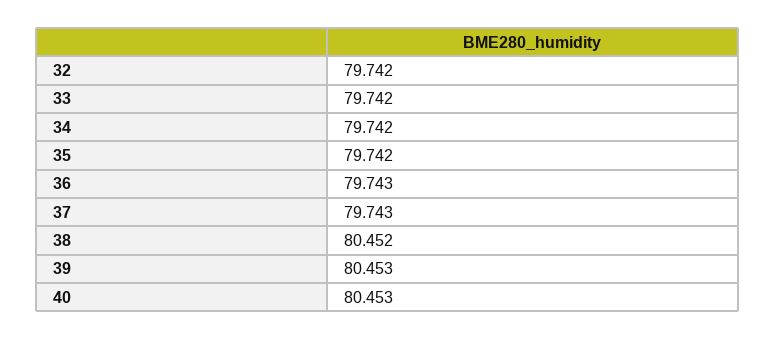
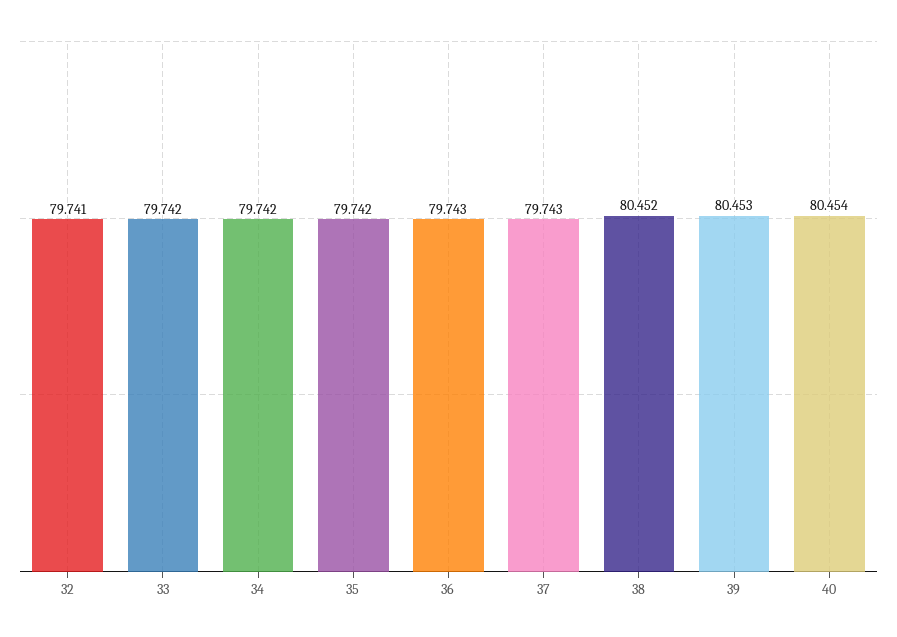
32: 79.742 -> 79.741
40: 80.453 -> 80.454

